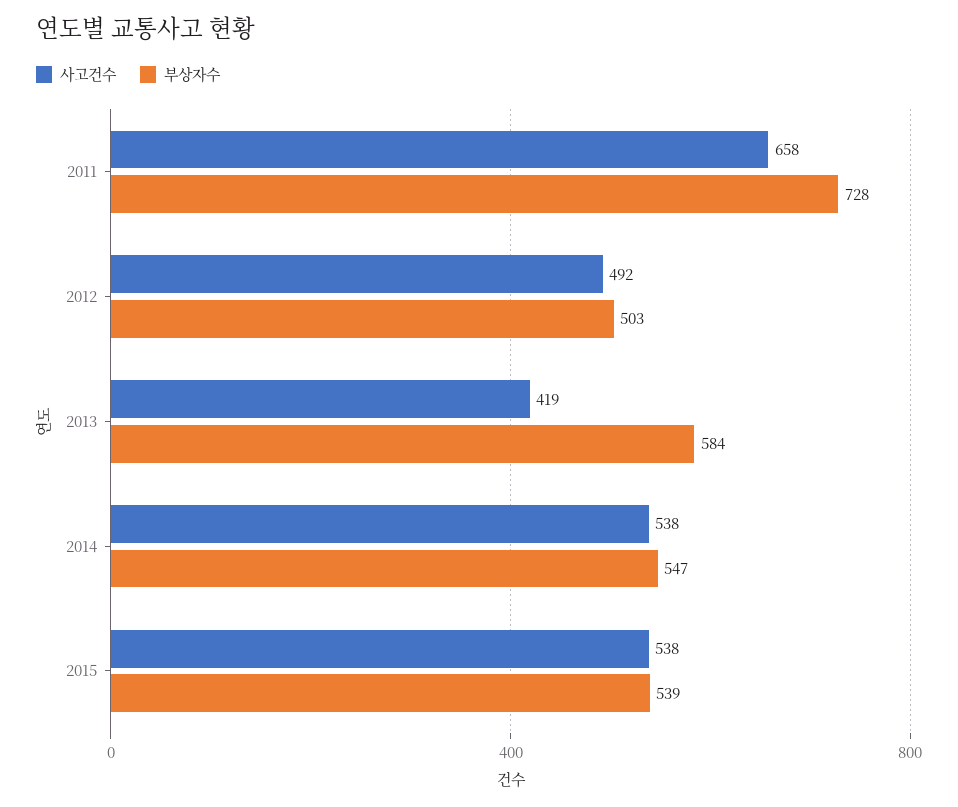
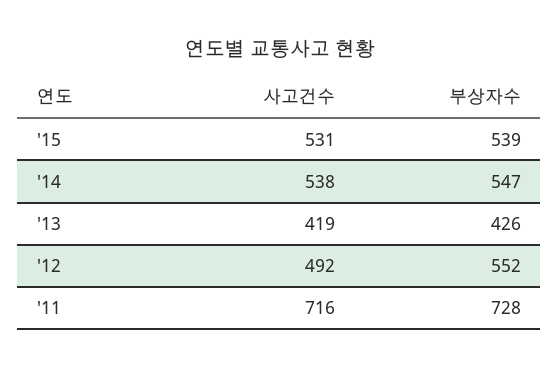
사고건수, 2011: 658 -> 716
부상자수, 2012: 503 -> 552
부상자수, 2013: 584 -> 426
사고건수, 2015: 538 -> 531

